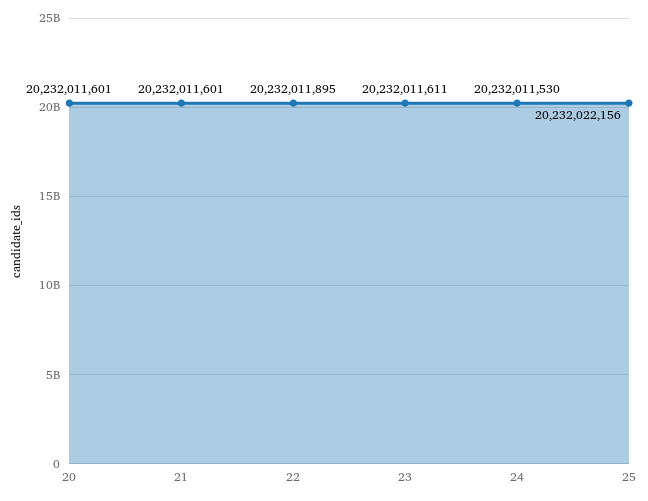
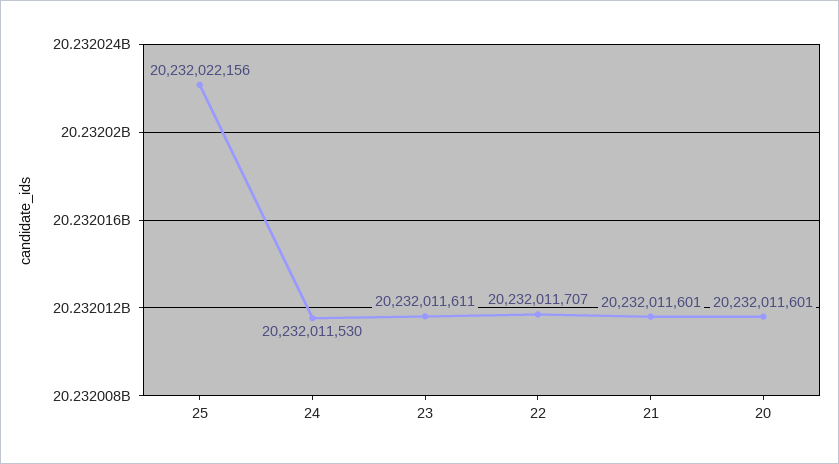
22: 20232011895 -> 20232011707

